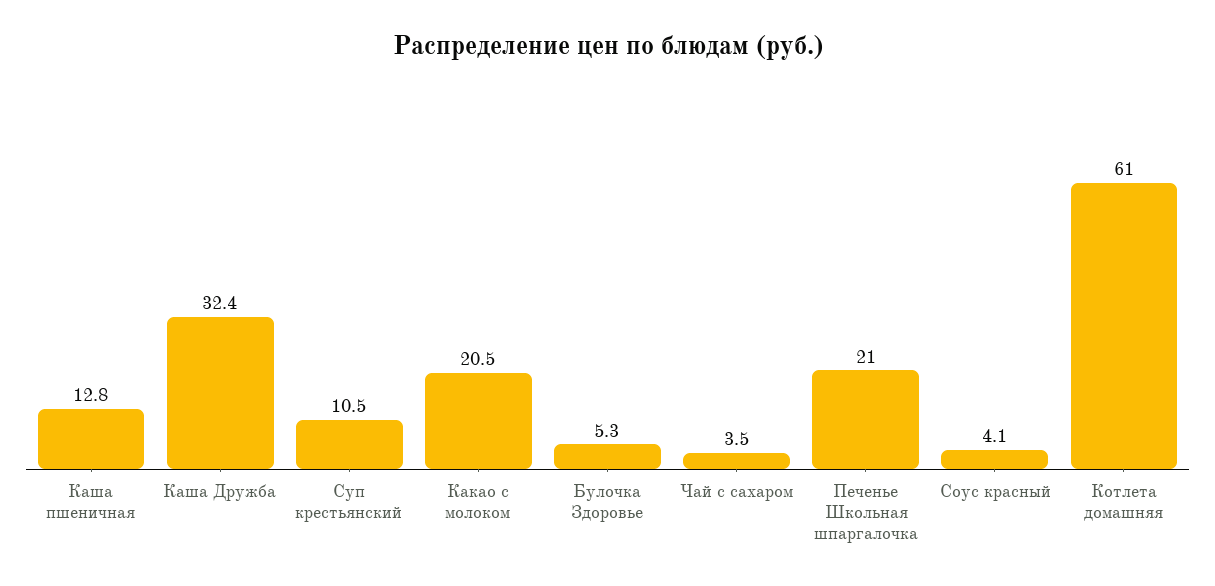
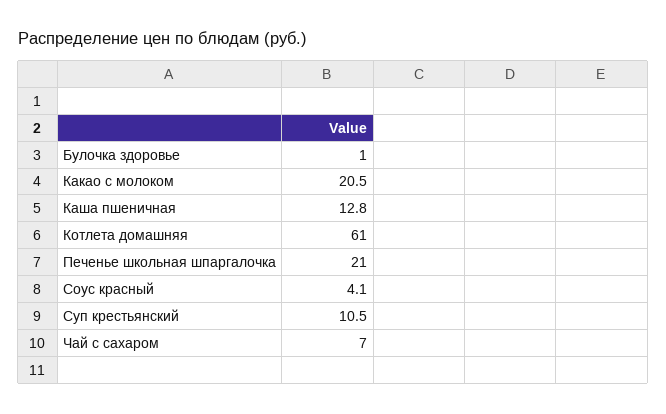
Каша Дружба: 32.4 -> none
Булочка Здоровье: 5.3 -> 1
Чай с сахаром: 3.5 -> 7

